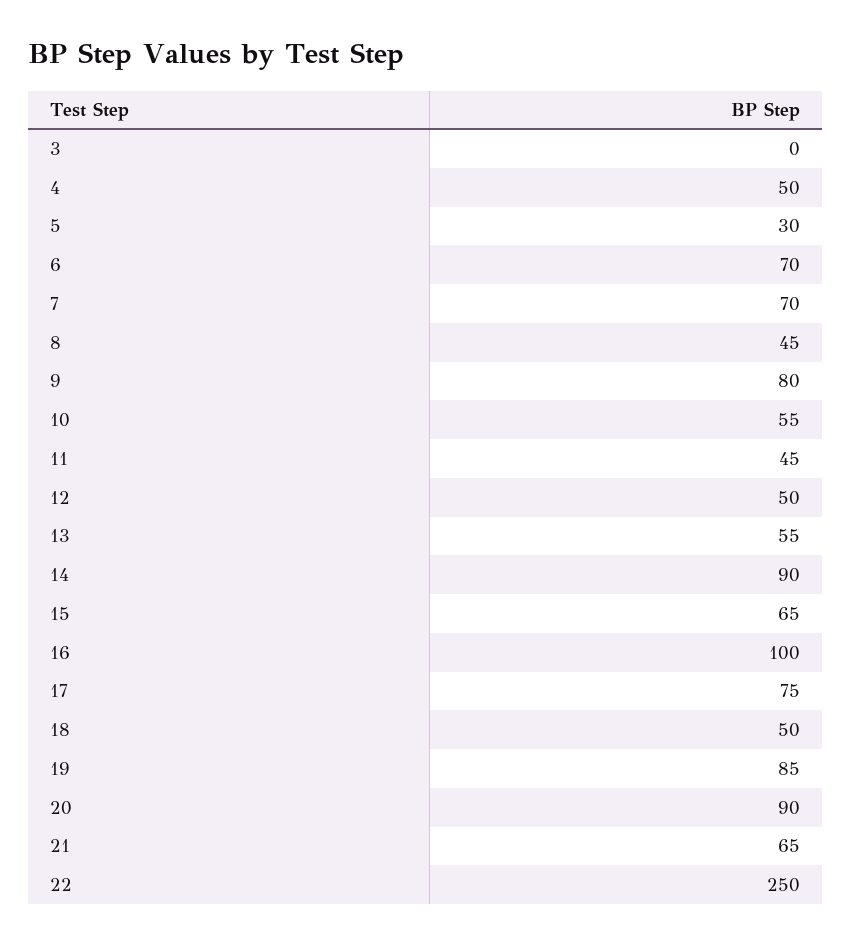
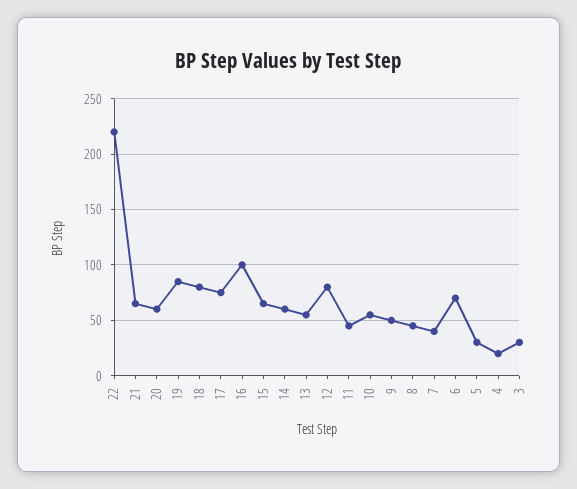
3: 0 -> 30
4: 50 -> 20
7: 70 -> 40
9: 80 -> 50
12: 50 -> 80
14: 90 -> 60
18: 50 -> 80
20: 90 -> 60
22: 250 -> 220

